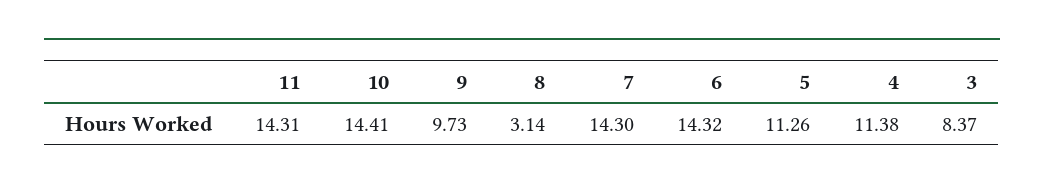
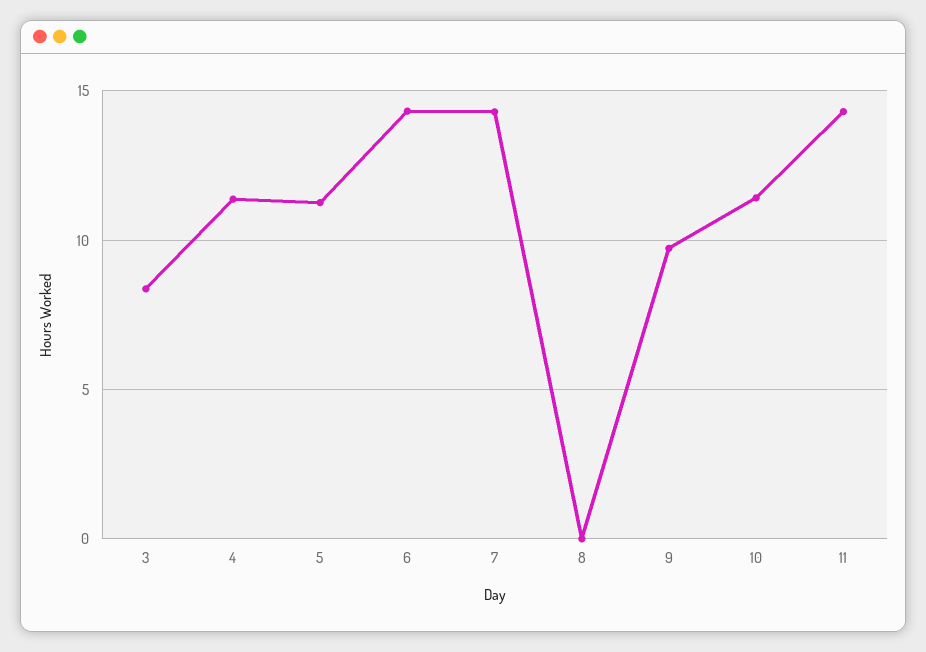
10: 14.41 -> 11.5
8: 3.14 -> 0

